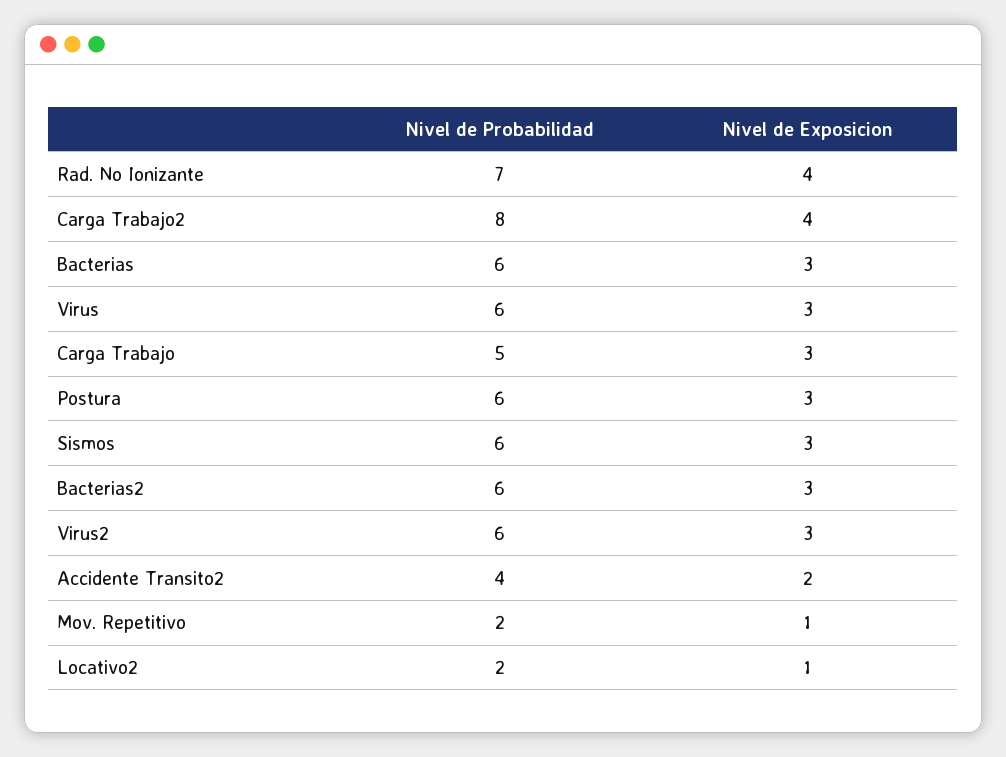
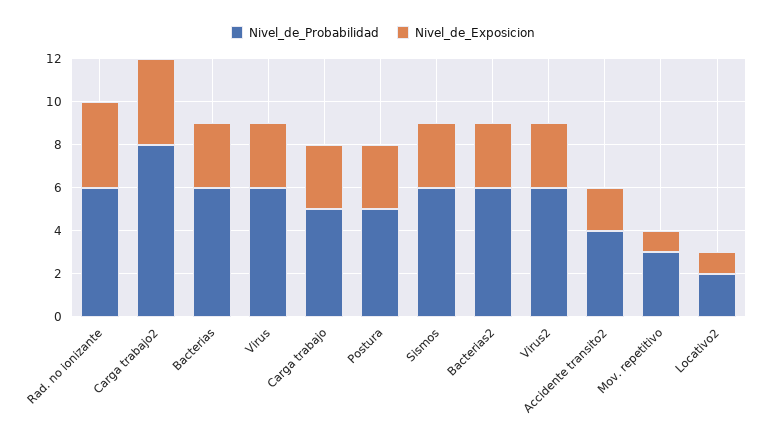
Nivel de Probabilidad, Rad. No Ionizante: 7 -> 6
Nivel de Probabilidad, Postura: 6 -> 5
Nivel de Probabilidad, Mov. Repetitivo: 2 -> 3

